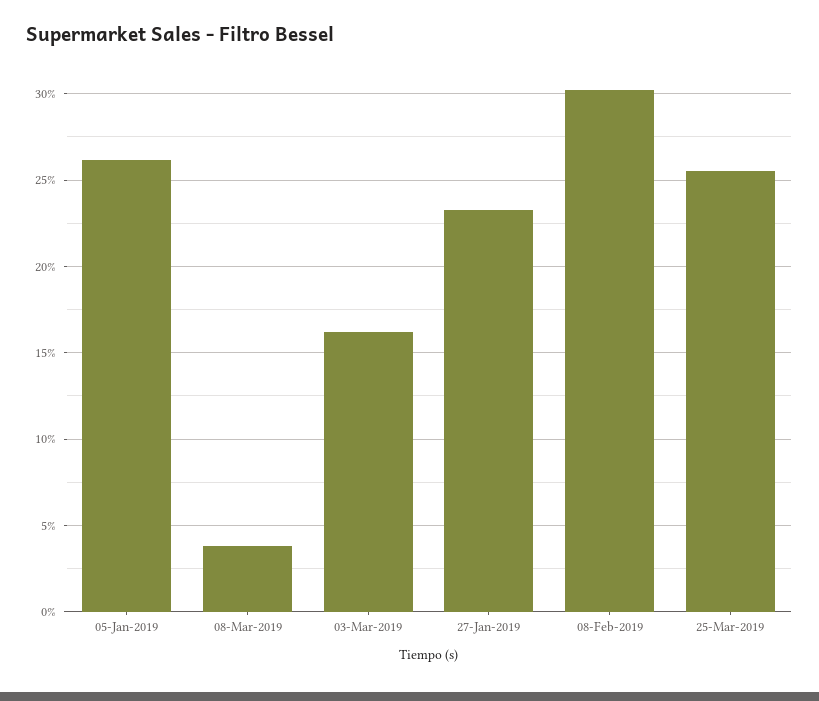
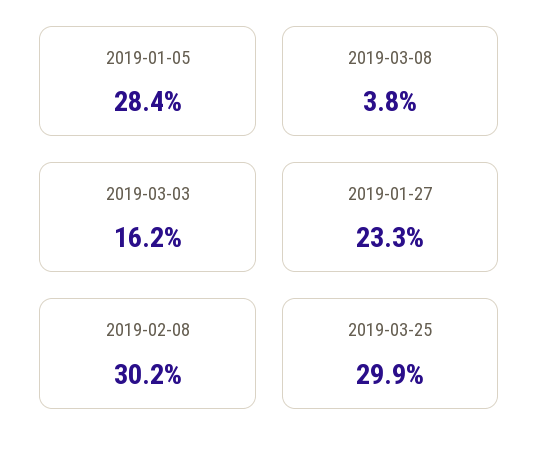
05-Jan-2019: 26 -> 28.4
25-Mar-2019: 25.5 -> 29.9

